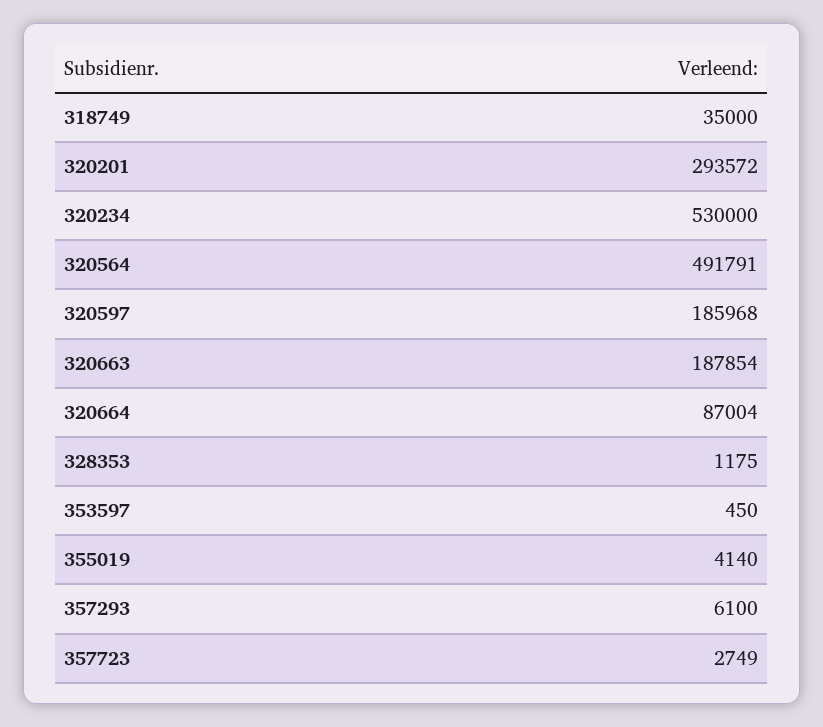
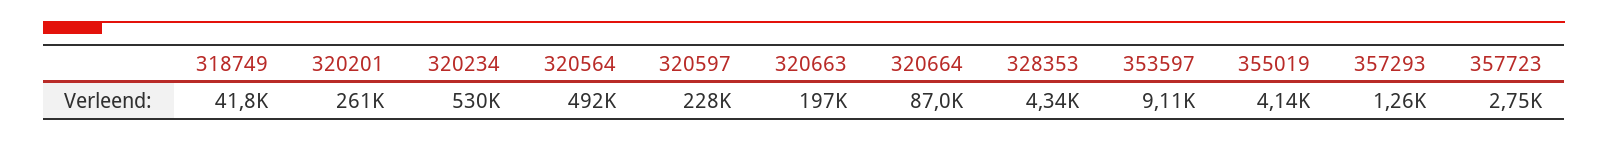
318749: 35000 -> 41800
320201: 293572 -> 261000
320597: 185968 -> 228000
320663: 187854 -> 197000
328353: 1175 -> 4340
353597: 450 -> 9110
357293: 6100 -> 1260

